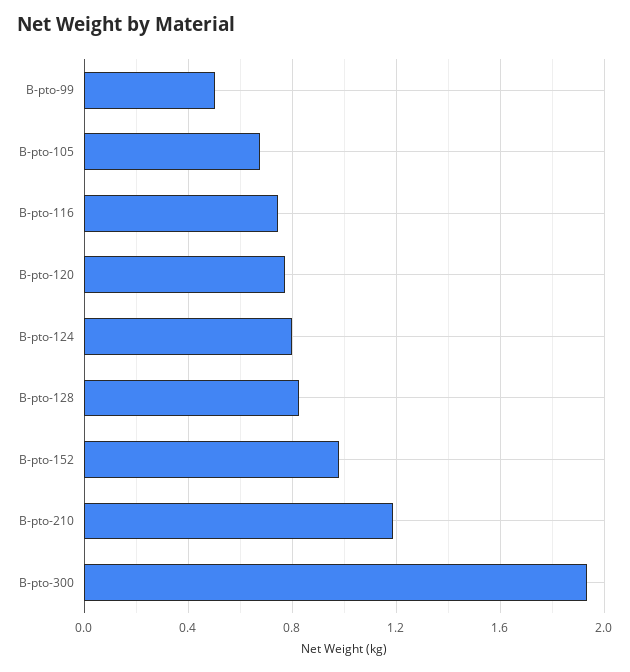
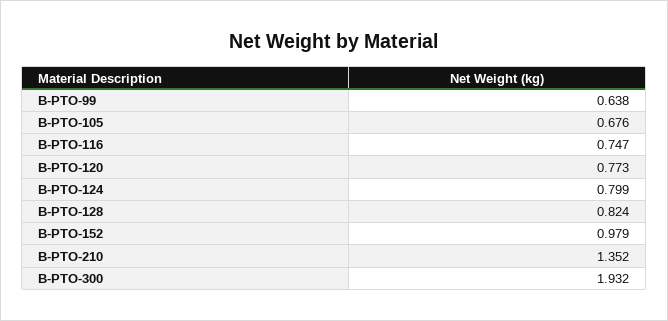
B-pto-99: 0.5 -> 0.638
B-pto-210: 1.2 -> 1.352

